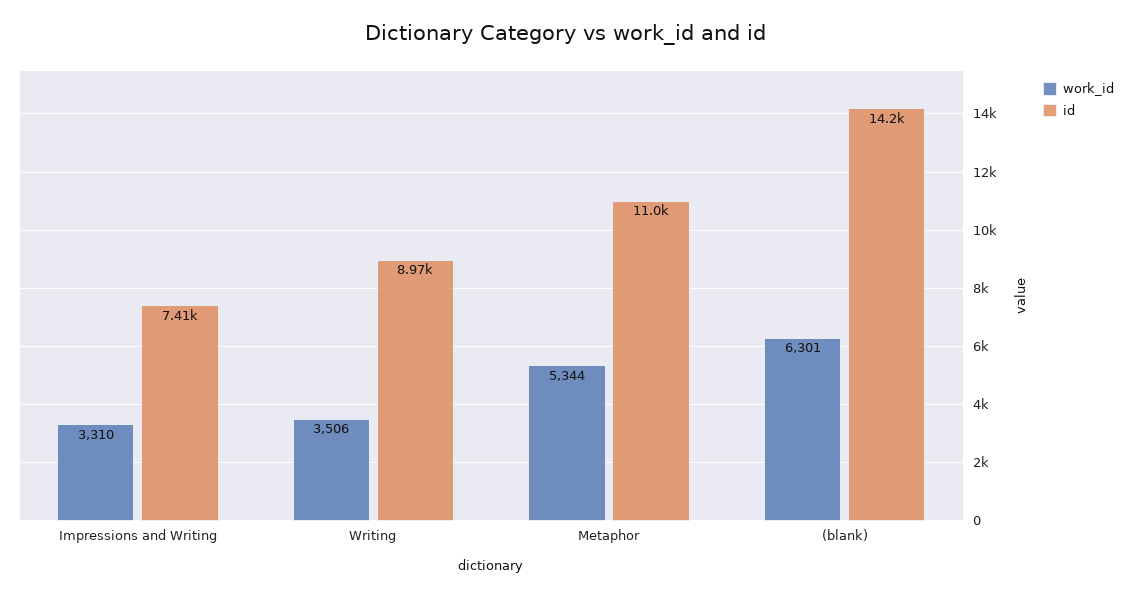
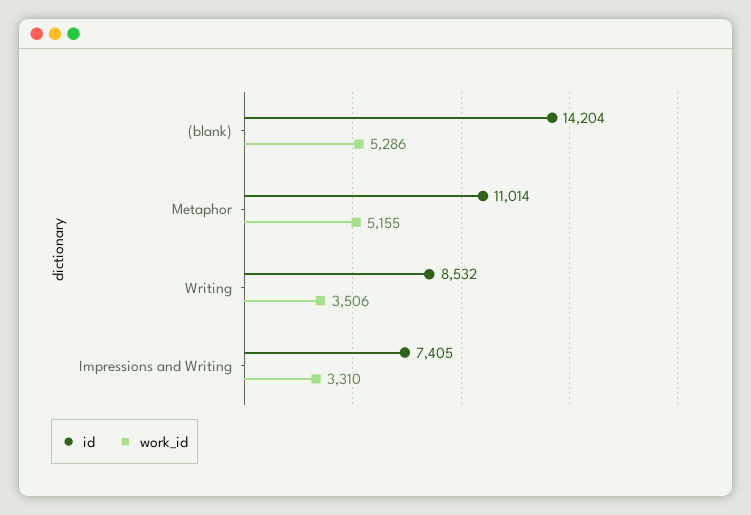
id, Writing: 8970 -> 8532
work_id, Metaphor: 5344 -> 5155
work_id, (blank): 6301 -> 5286

